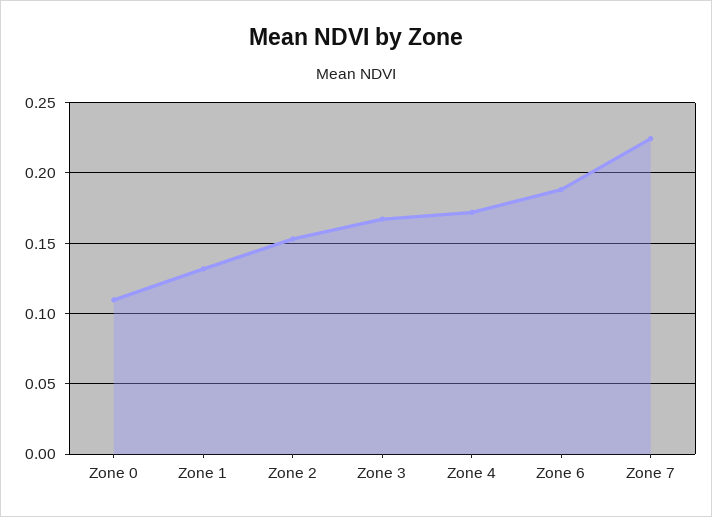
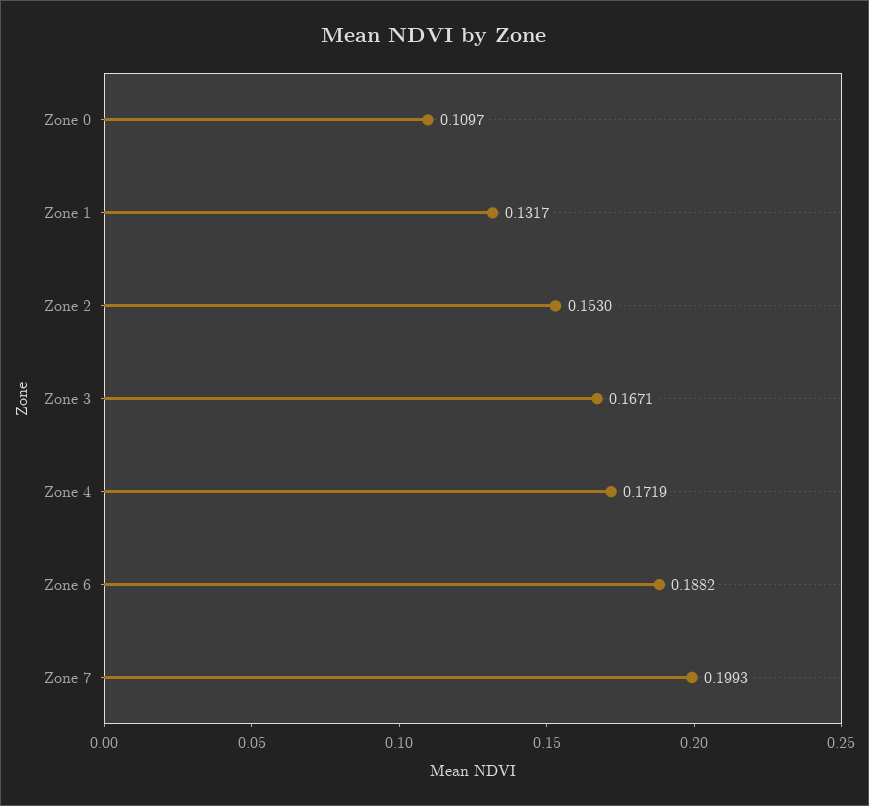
Zone 7: 0.225 -> 0.1993

